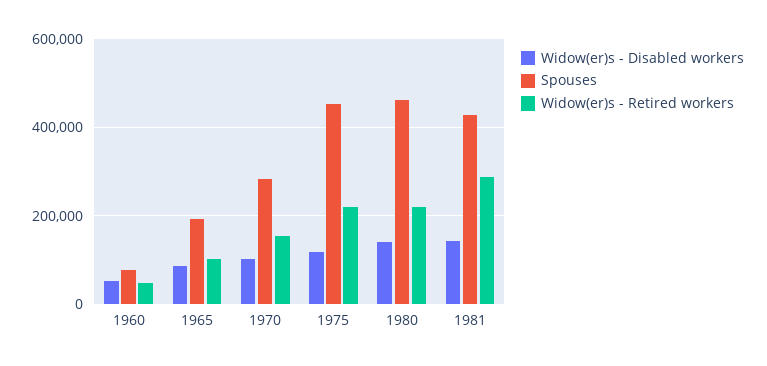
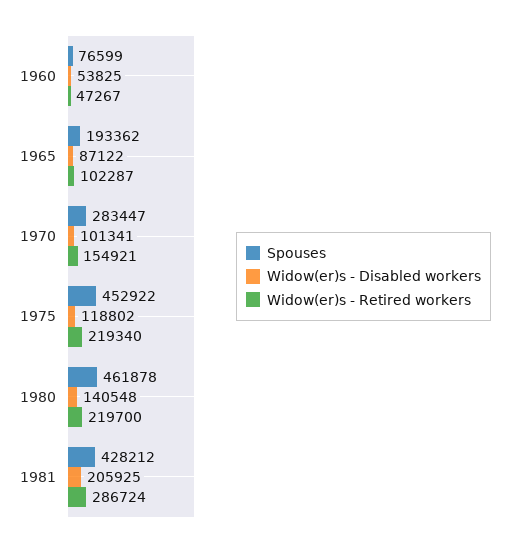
Widow(er)s - Disabled workers, 1981: 140000 -> 205925

